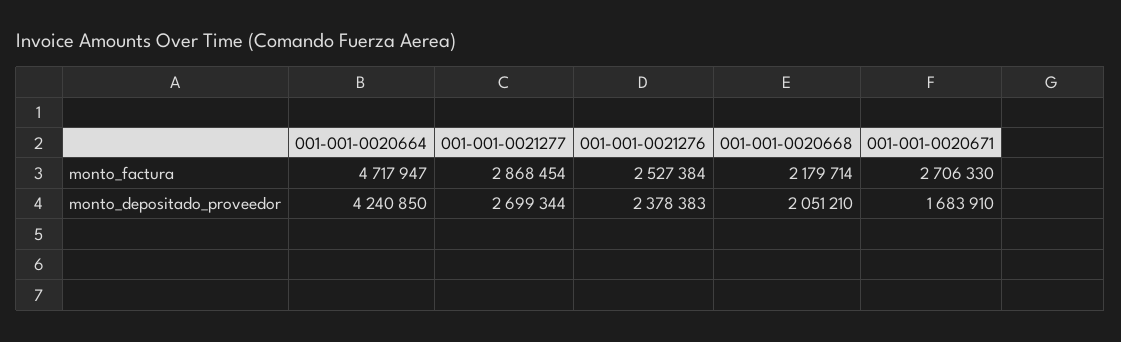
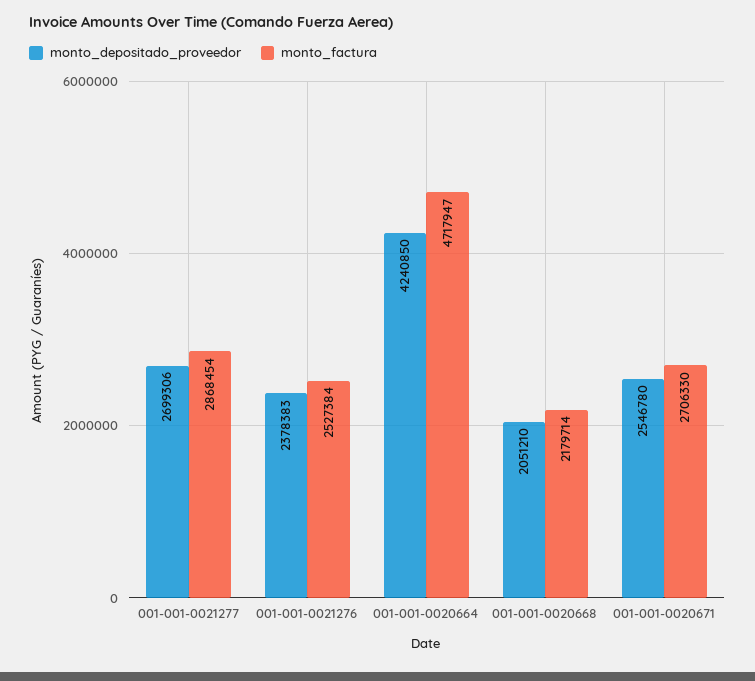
monto_depositado_proveedor, 001-001-0021277: 2699344 -> 2699306
monto_depositado_proveedor, 001-001-0020671: 1683910 -> 2546780

